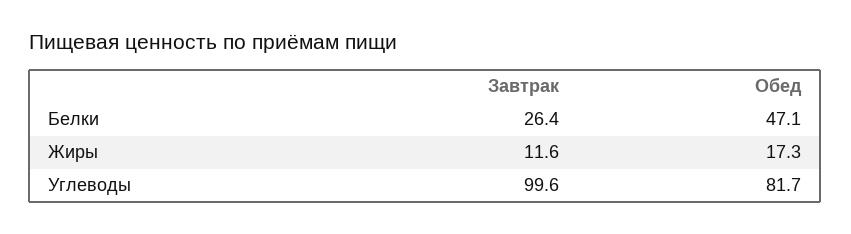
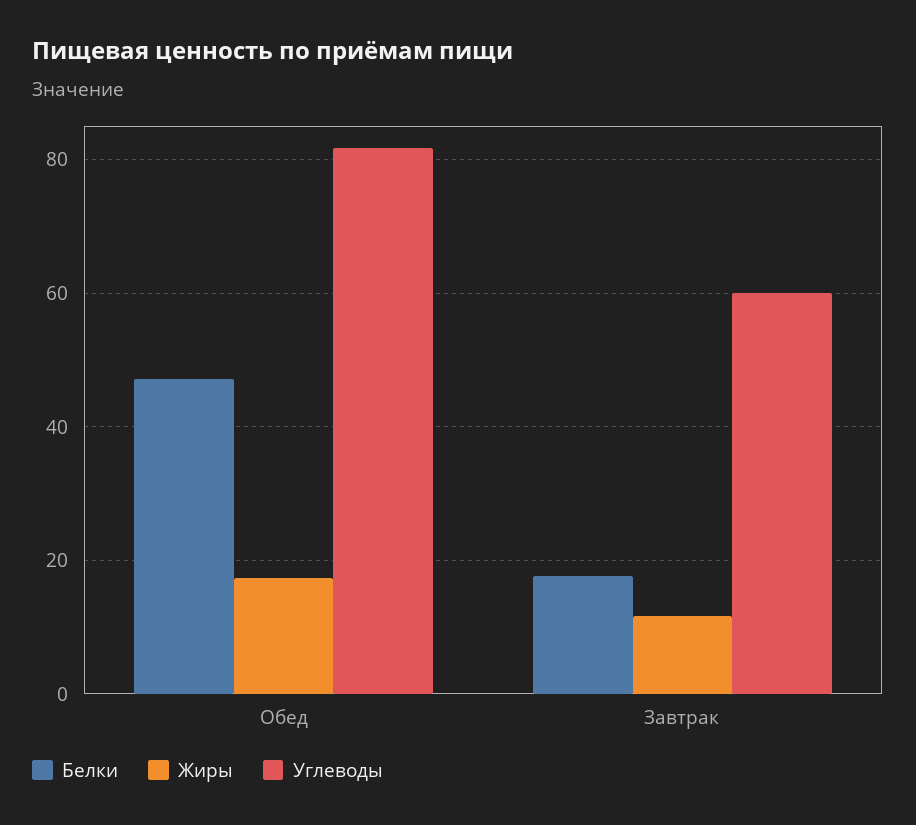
Белки, Завтрак: 26.4 -> 18
Углеводы, Завтрак: 99.6 -> 60

